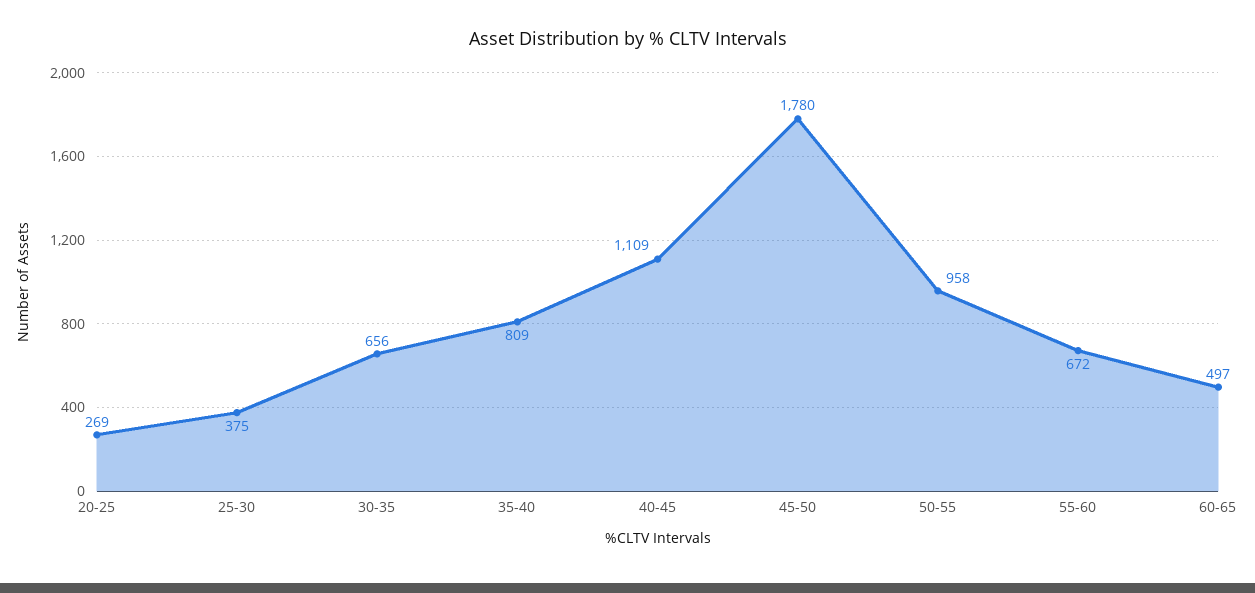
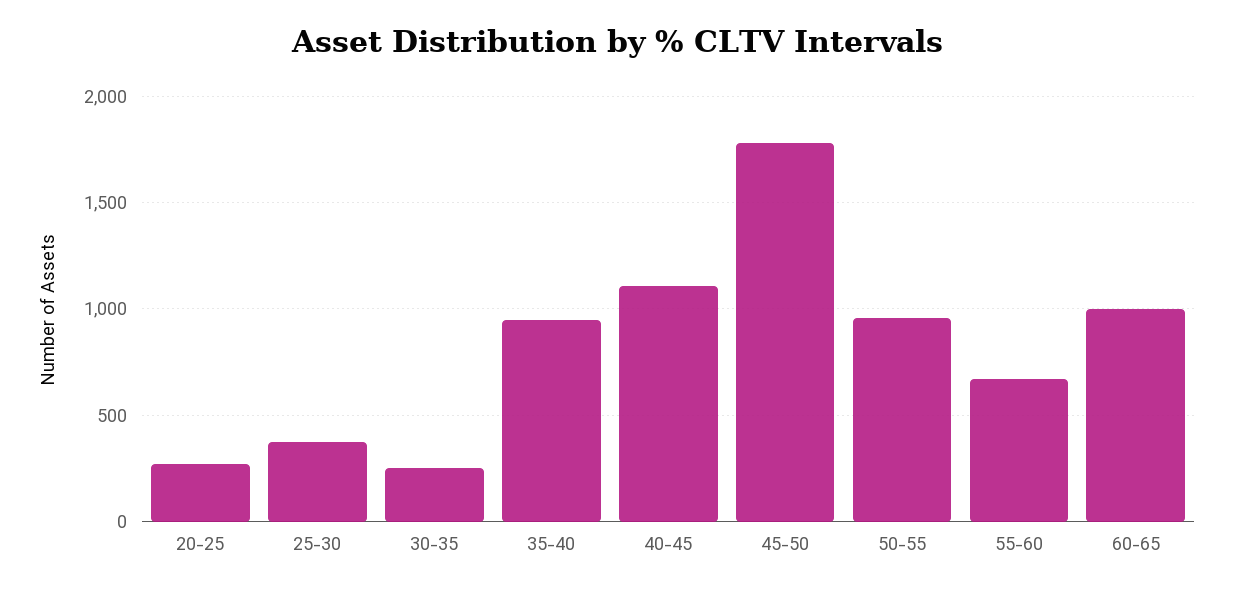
30-35: 656 -> 250
35-40: 809 -> 950
60-65: 497 -> 1000

